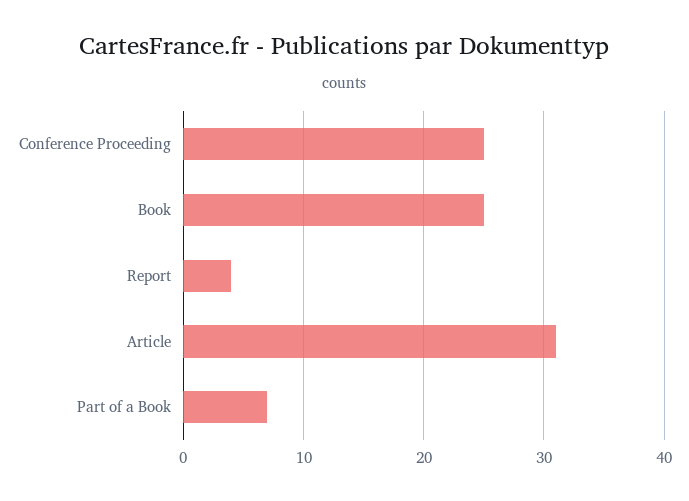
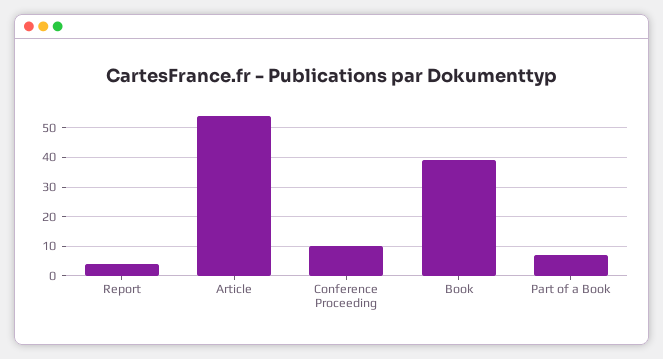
Conference Proceeding: 25 -> 10
Book: 25 -> 40
Article: 31 -> 55

